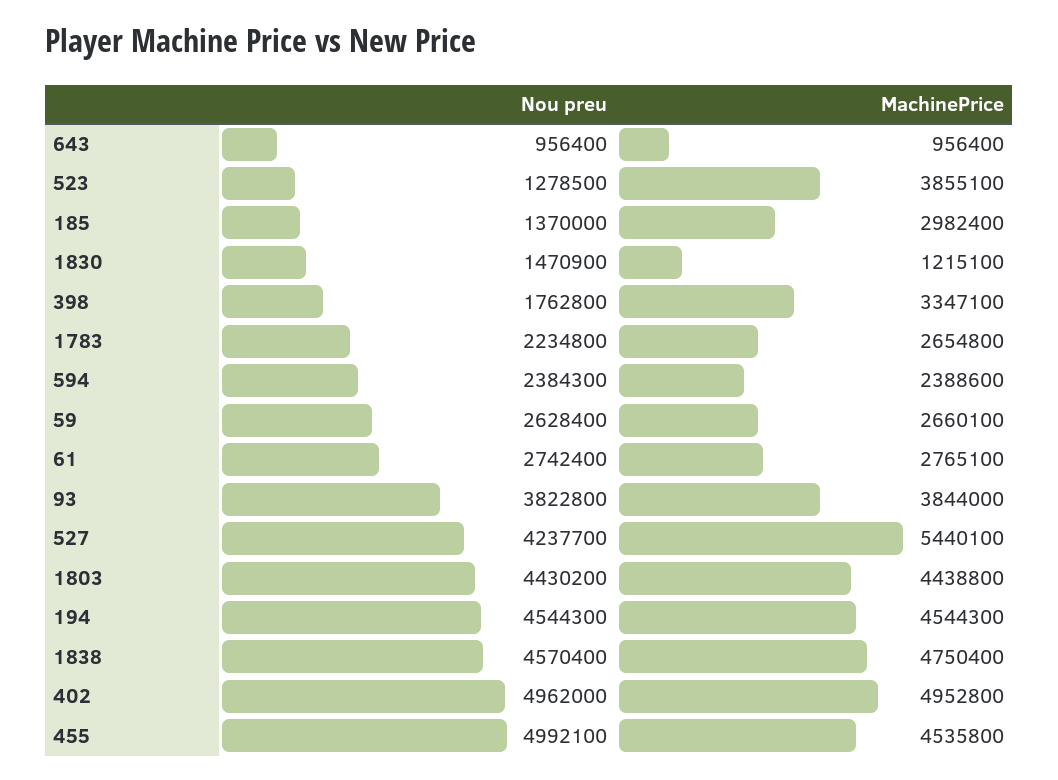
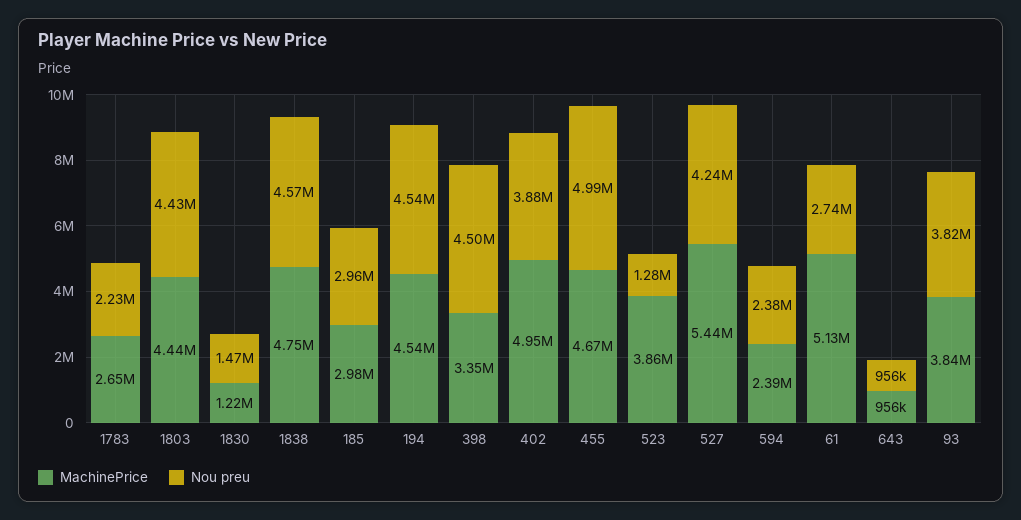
Nou preu, 185: 1370000 -> 2960000
Nou preu, 398: 1762800 -> 4500000
Nou preu, 59: 2628400 -> none
MachinePrice, 59: 2660100 -> none
MachinePrice, 61: 2765100 -> 5130000
Nou preu, 402: 4962000 -> 3880000
MachinePrice, 455: 4535800 -> 4670000

